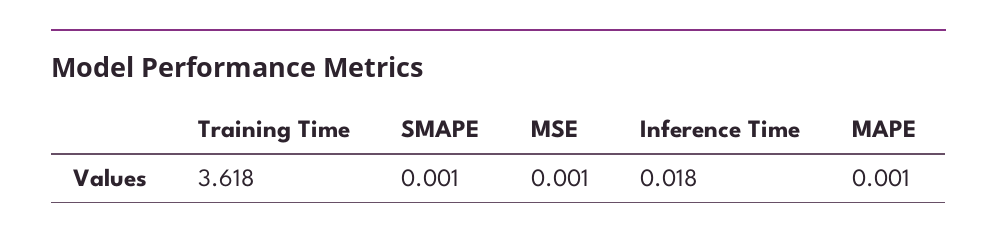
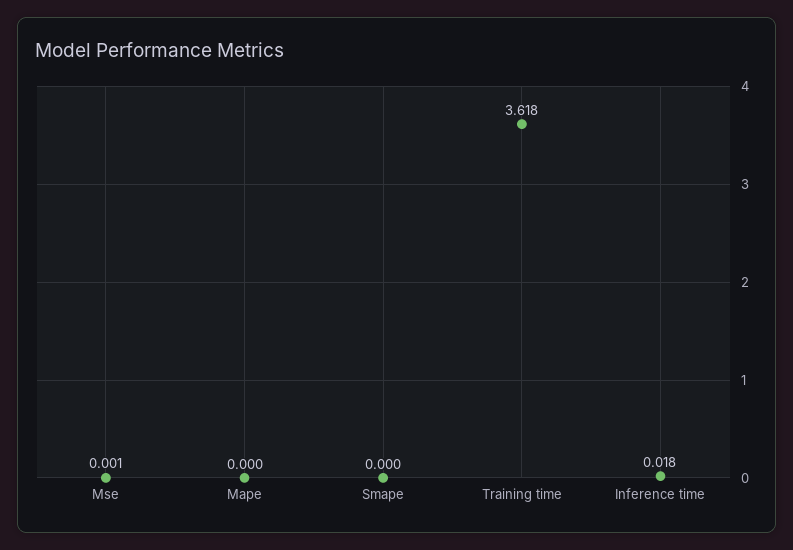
SMAPE: 0.001 -> 0
MAPE: 0.001 -> 0

